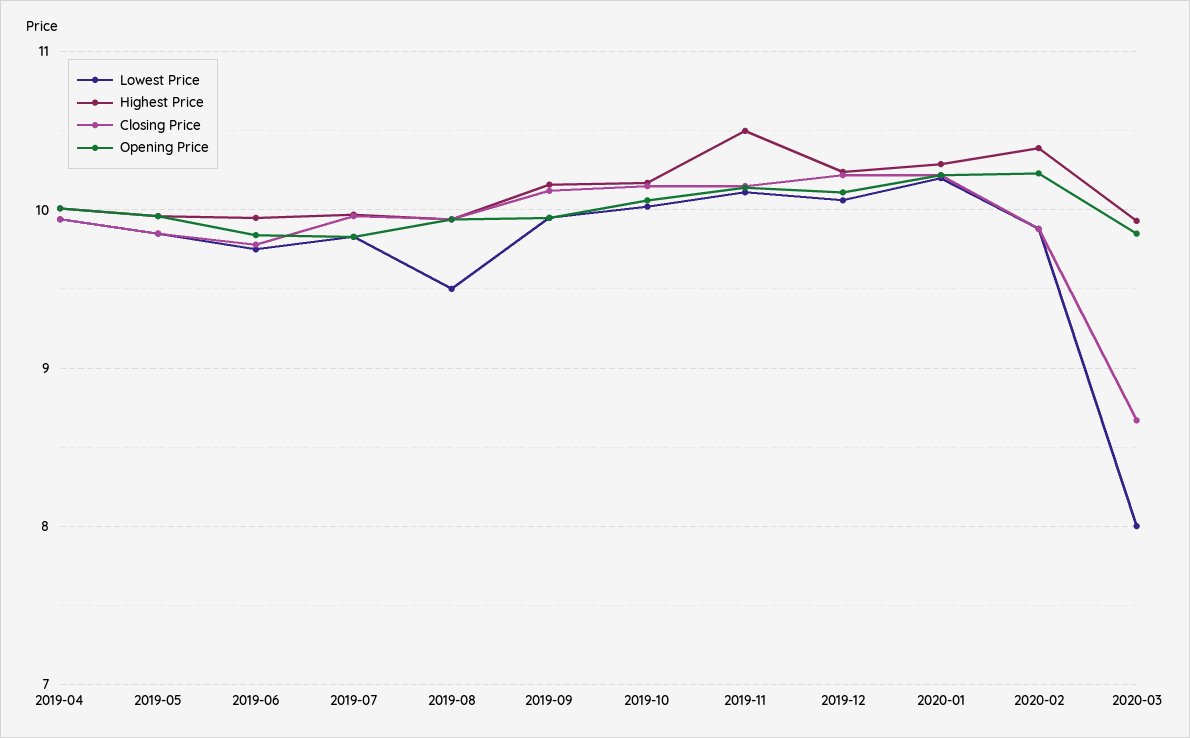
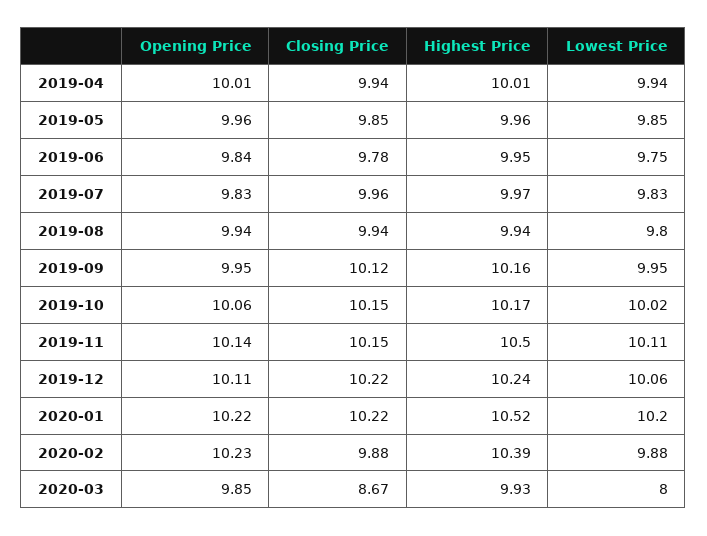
Lowest Price, 2019-08: 9.5 -> 9.8
Highest Price, 2020-01: 10.3 -> 10.52

